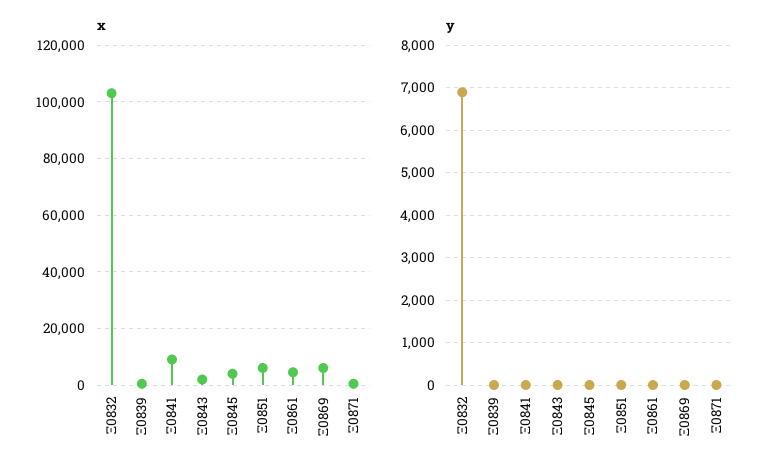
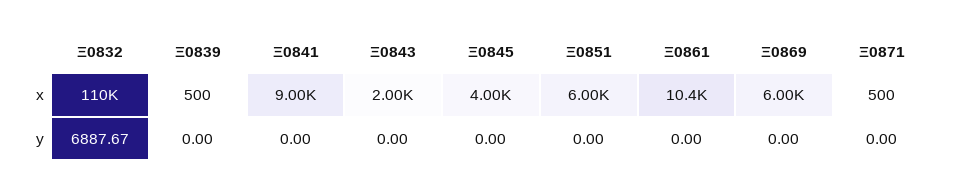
x, Ξ0832: 102500 -> 110000
x, Ξ0861: 5000 -> 10400

